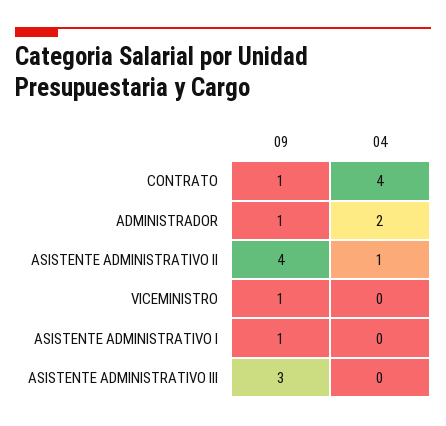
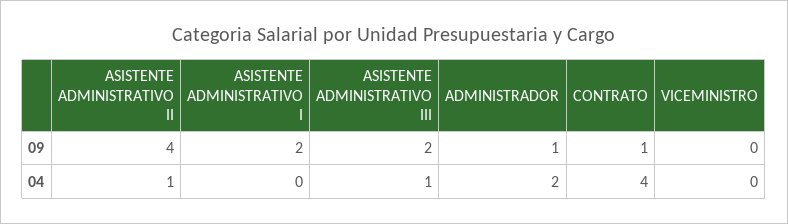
09, VICEMINISTRO: 1 -> 0
09, ASISTENTE ADMINISTRATIVO I: 1 -> 2
09, ASISTENTE ADMINISTRATIVO III: 3 -> 2
04, ASISTENTE ADMINISTRATIVO III: 0 -> 1

